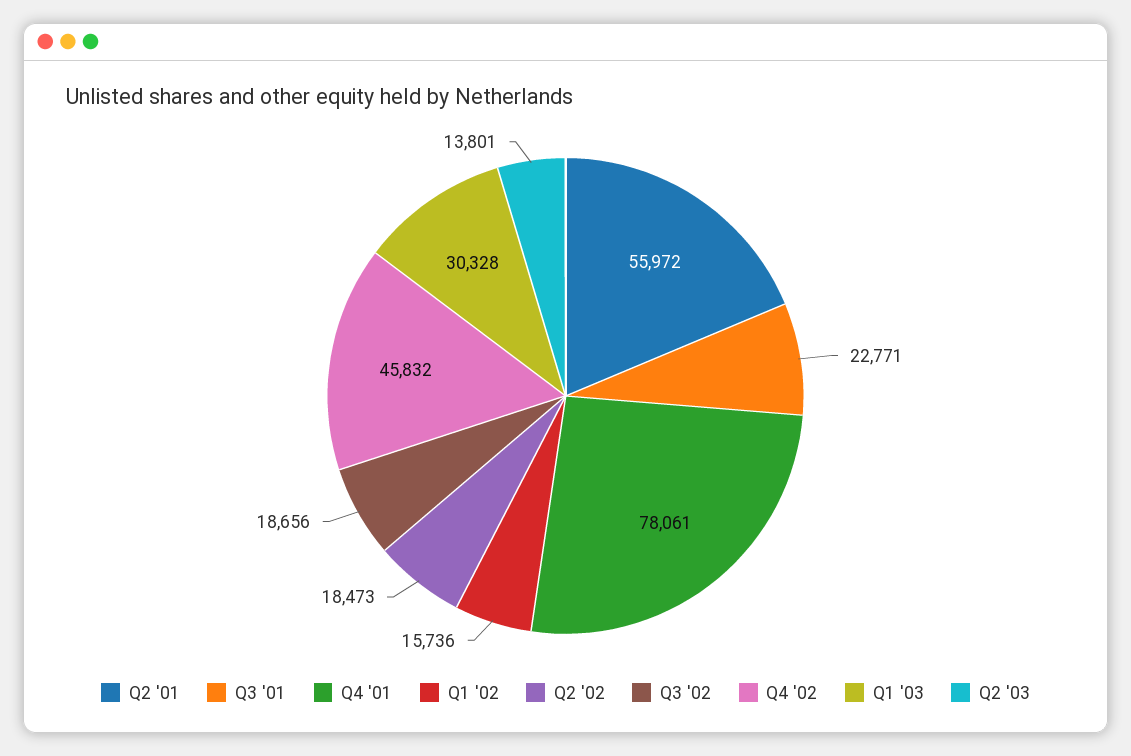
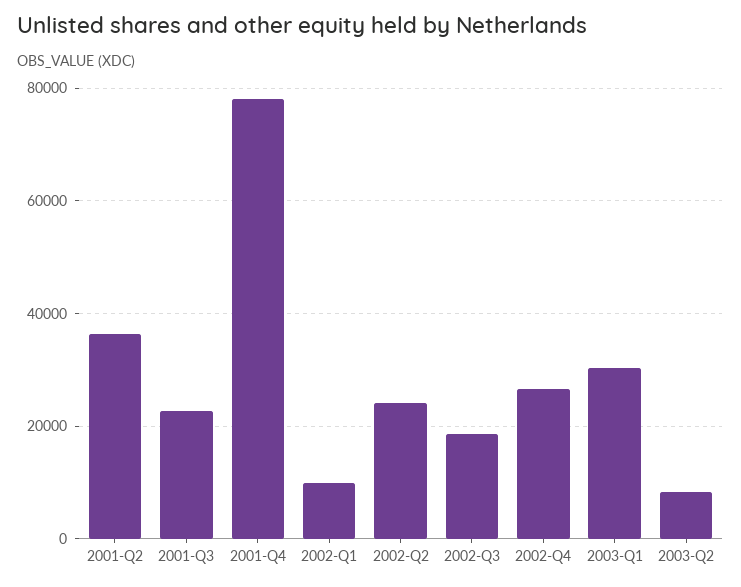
Q2 '01: 55972 -> 36000
Q1 '02: 15736 -> 10000
Q2 '02: 18473 -> 24000
Q4 '02: 45832 -> 26000
Q2 '03: 13801 -> 8000

